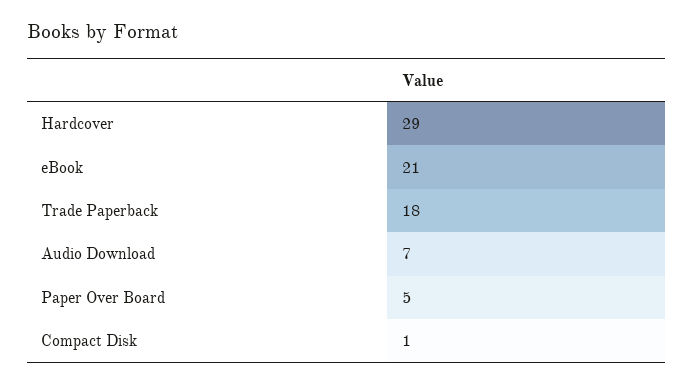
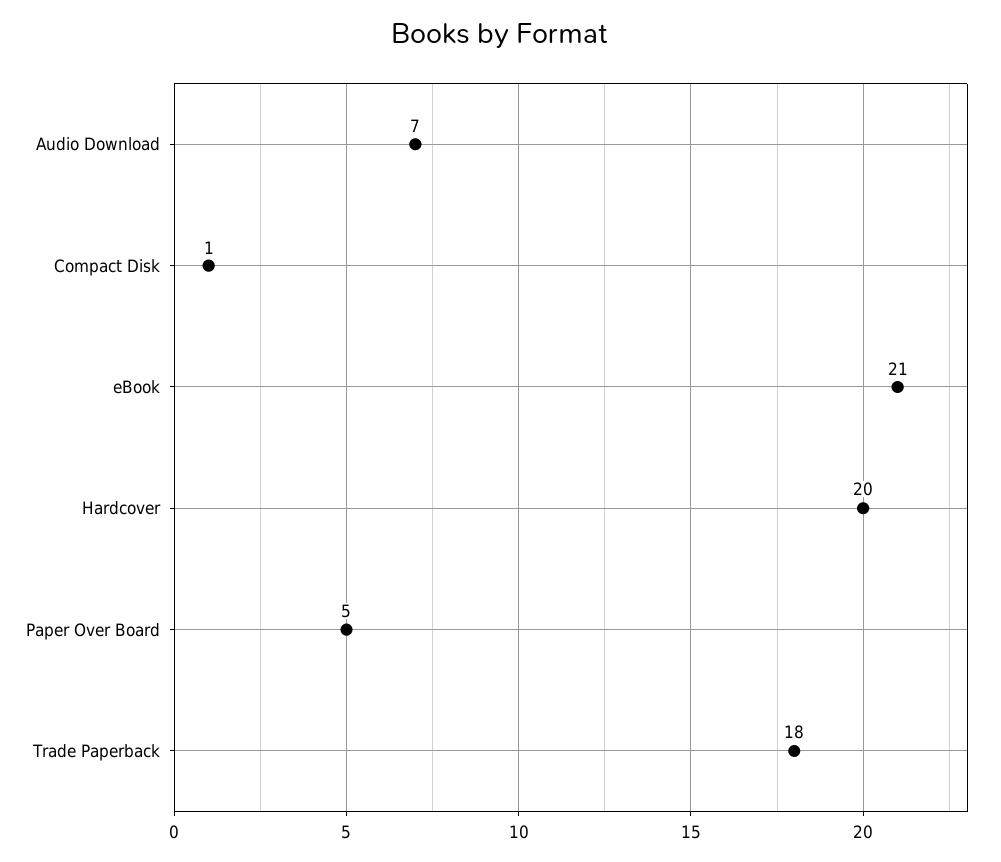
Hardcover: 29 -> 20

